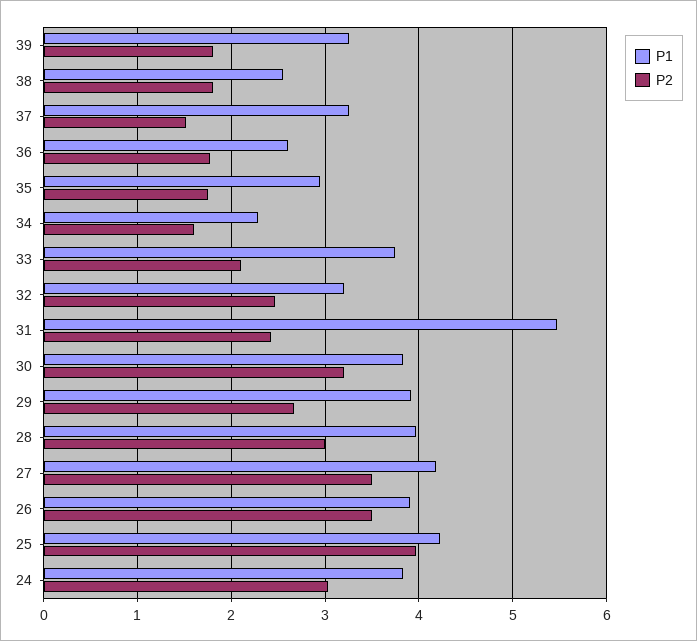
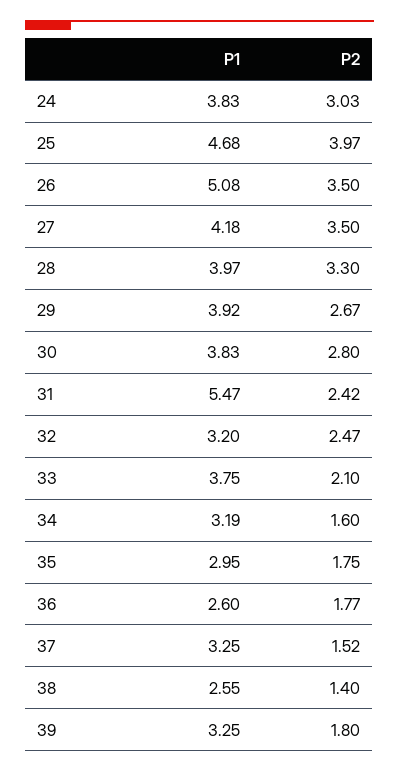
P2, 38: 1.8 -> 1.4
P1, 34: 2.3 -> 3.19
P2, 30: 3.2 -> 2.8
P2, 28: 3 -> 3.3
P1, 26: 3.9 -> 5.08
P1, 25: 4.2 -> 4.68

